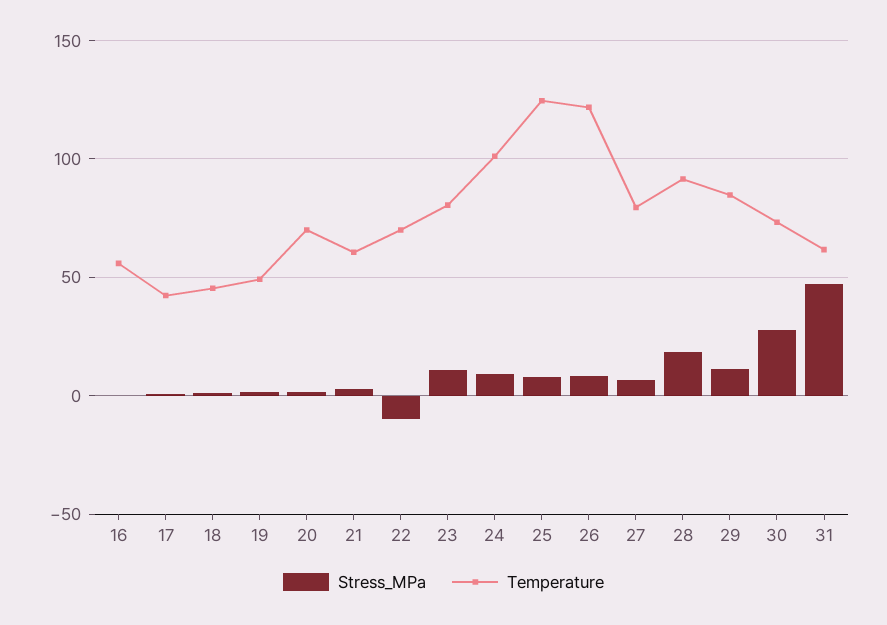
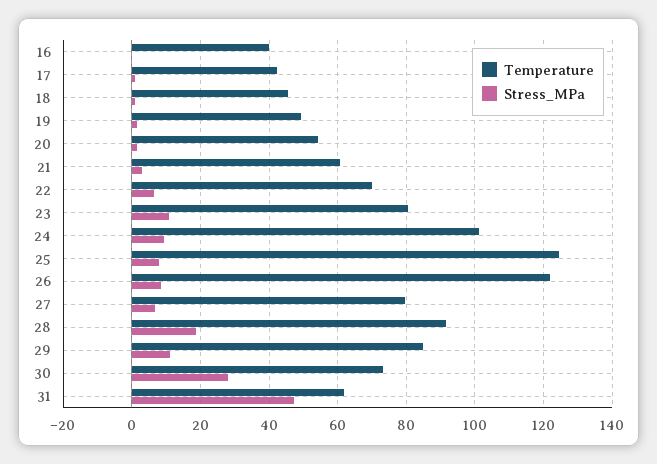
Temperature, 16: 55 -> 40
Temperature, 20: 70 -> 54
Stress_MPa, 22: -10 -> 6

